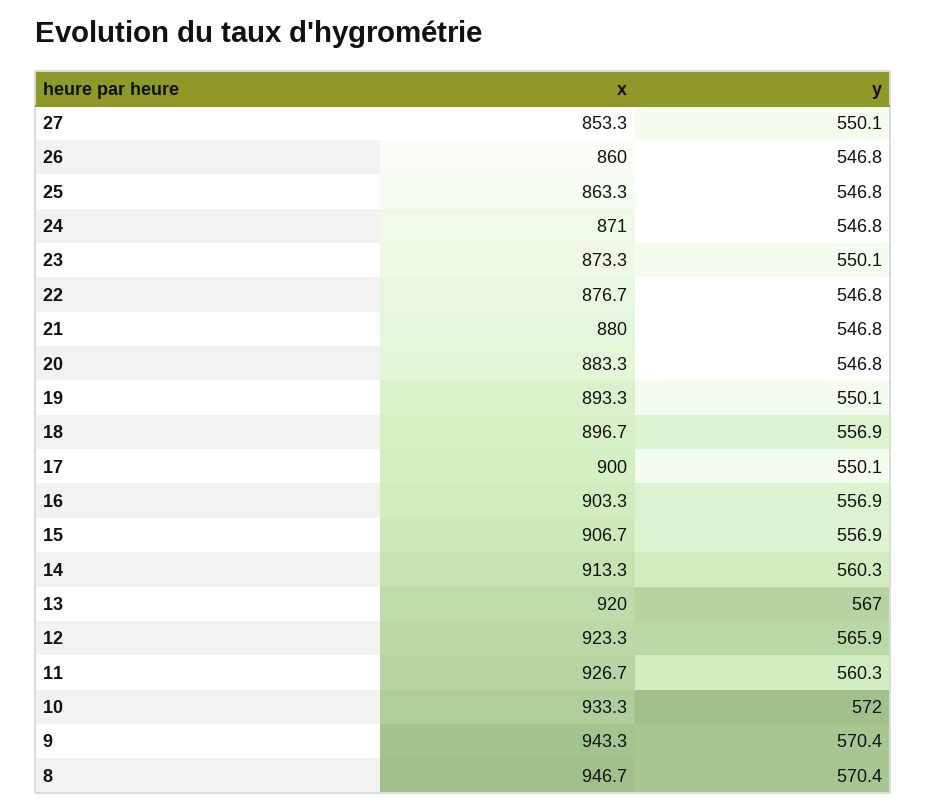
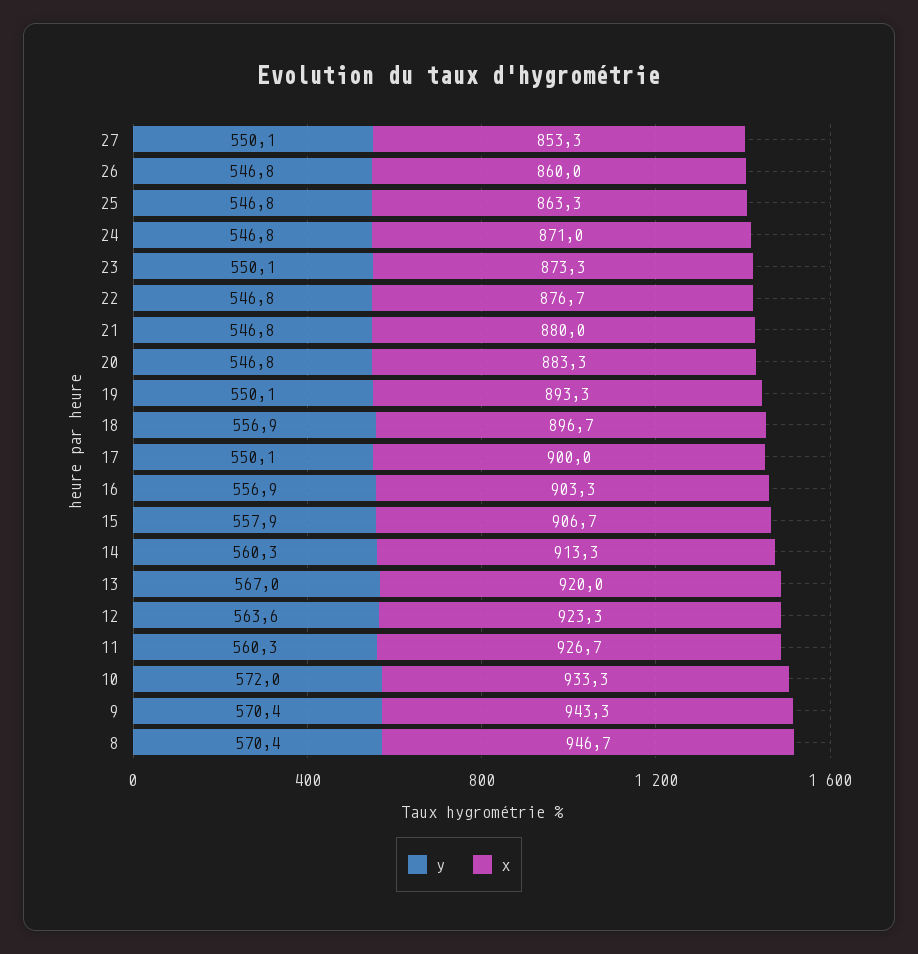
y, 15: 556.9 -> 557.9
y, 12: 565.9 -> 563.6

